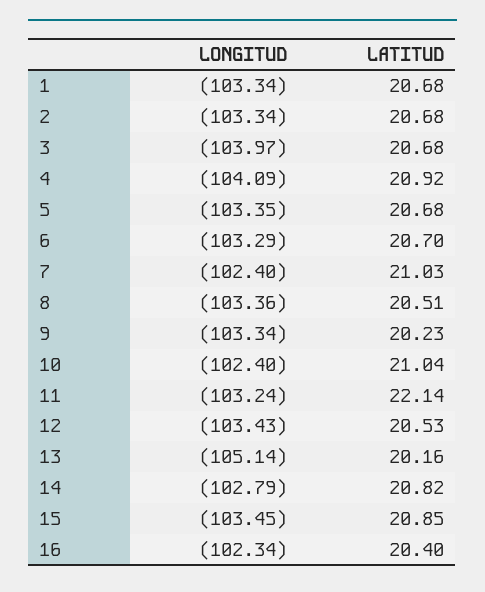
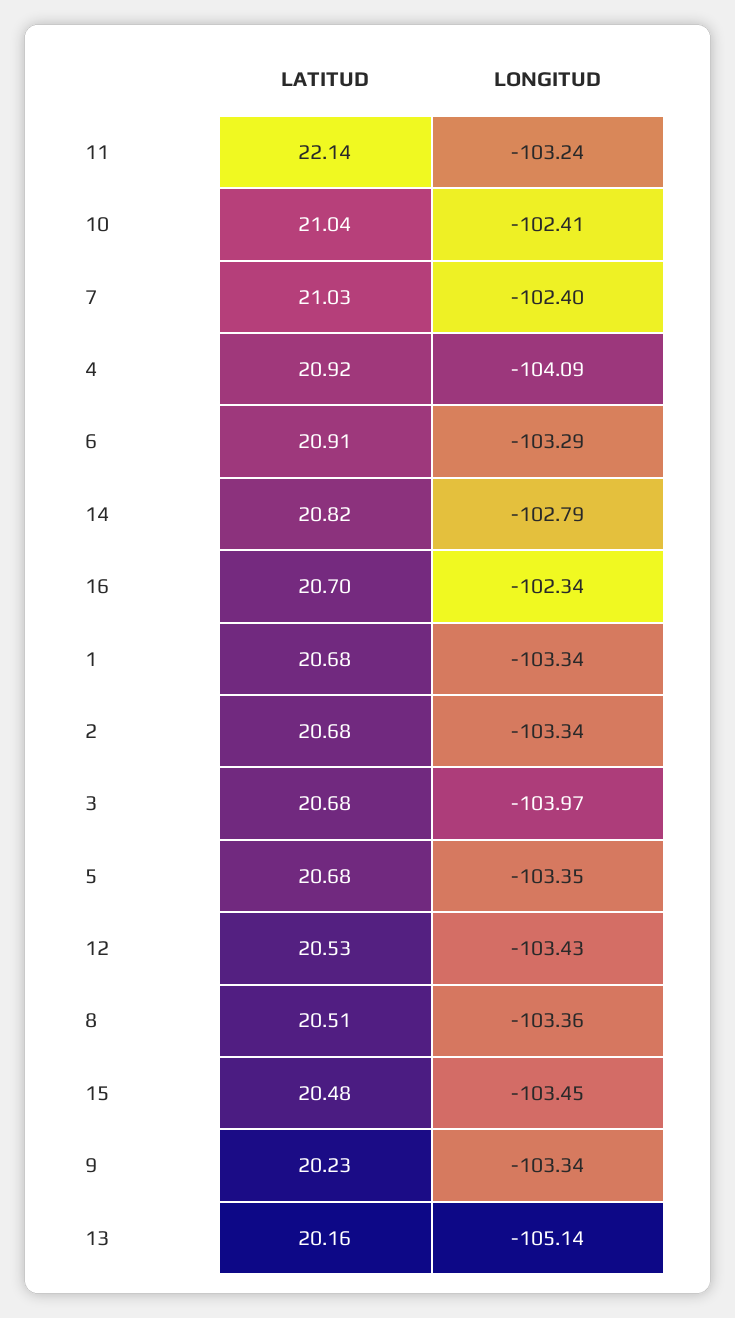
LATITUD, 6: 20.7 -> 20.91
LONGITUD, 10: -102.4 -> -102.41
LATITUD, 15: 20.85 -> 20.48
LATITUD, 16: 20.4 -> 20.7

